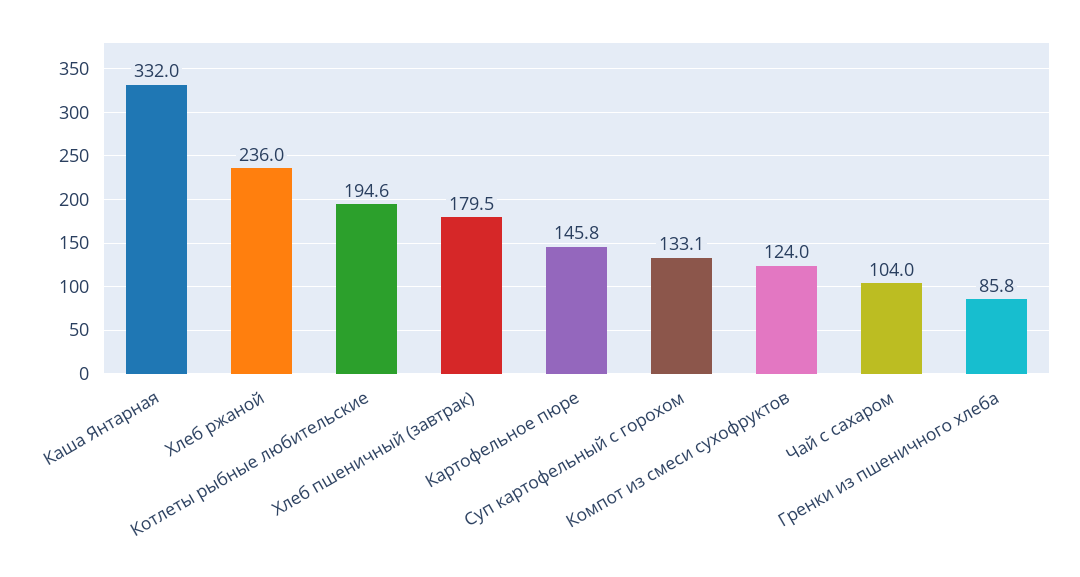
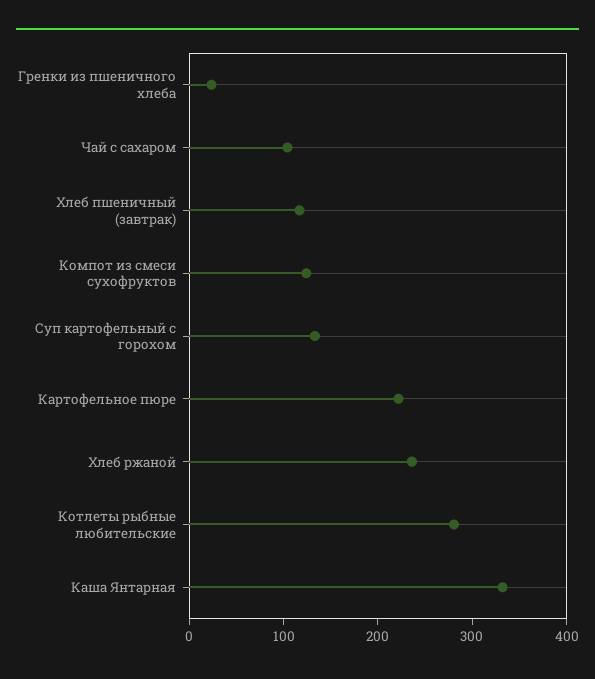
Котлеты рыбные любительские: 194.6 -> 280
Хлеб пшеничный (завтрак): 179.5 -> 120
Картофельное пюре: 145.8 -> 220
Гренки из пшеничного хлеба: 85.8 -> 20

